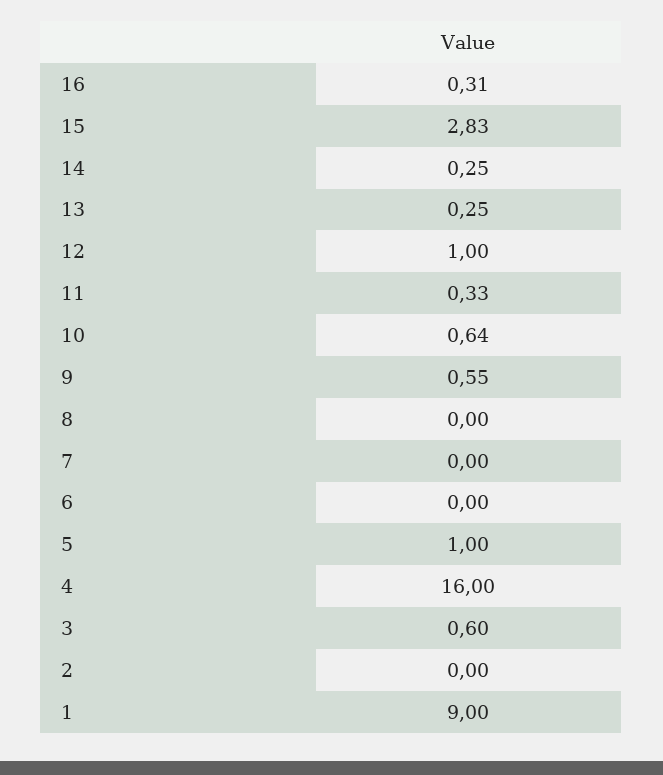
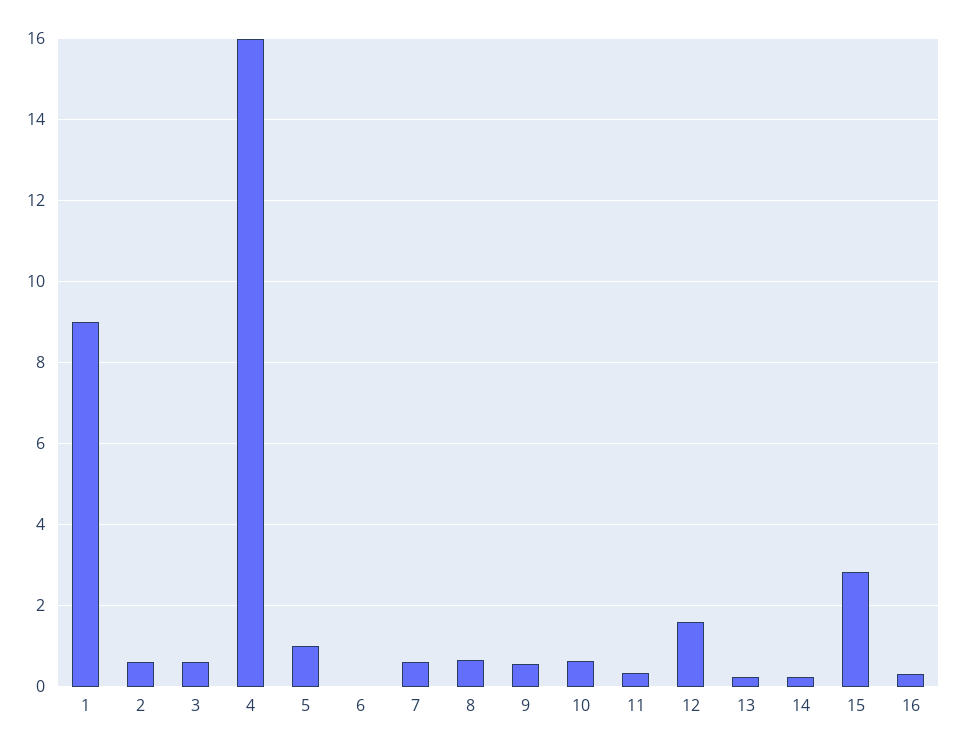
12: 1 -> 1.6
8: 0 -> 0.6
7: 0 -> 0.6
2: 0 -> 0.6

